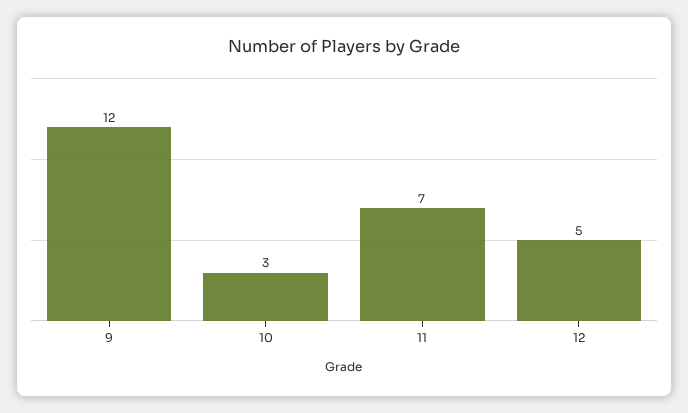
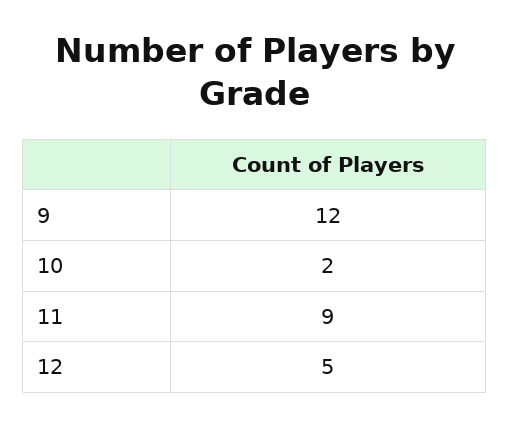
10: 3 -> 2
11: 7 -> 9

